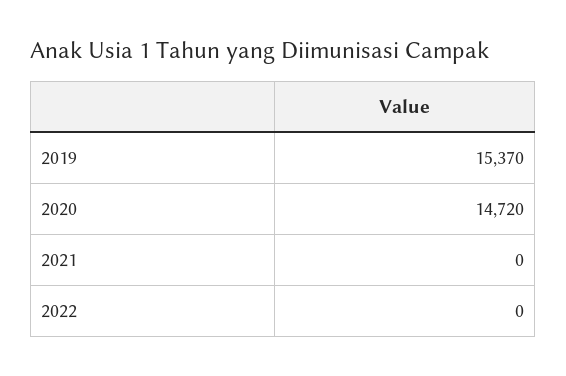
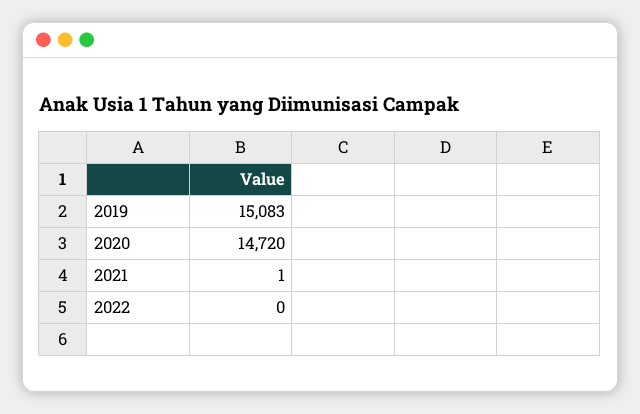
2019: 15370 -> 15083
2021: 0 -> 1

